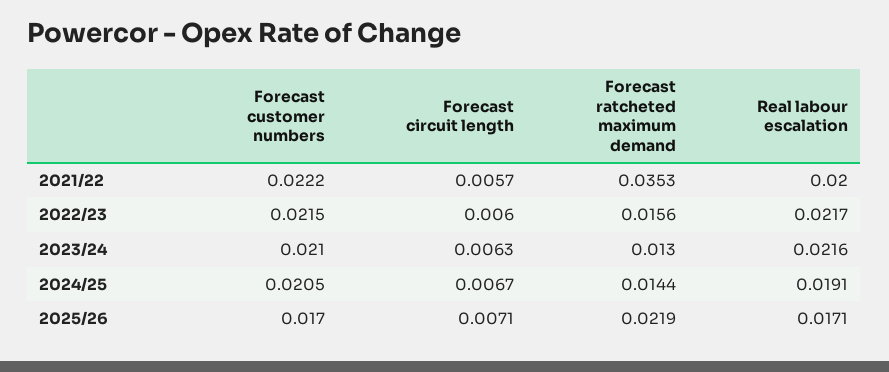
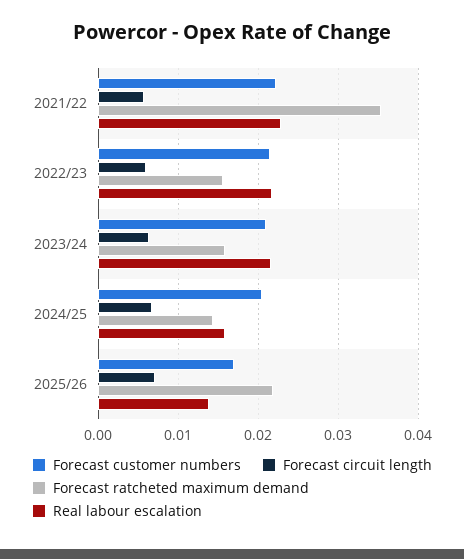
Real labour escalation, 2021/22: 0.02 -> 0.023
Forecast ratcheted maximum demand, 2023/24: 0.013 -> 0.016
Real labour escalation, 2024/25: 0.0191 -> 0.016
Real labour escalation, 2025/26: 0.0171 -> 0.014

